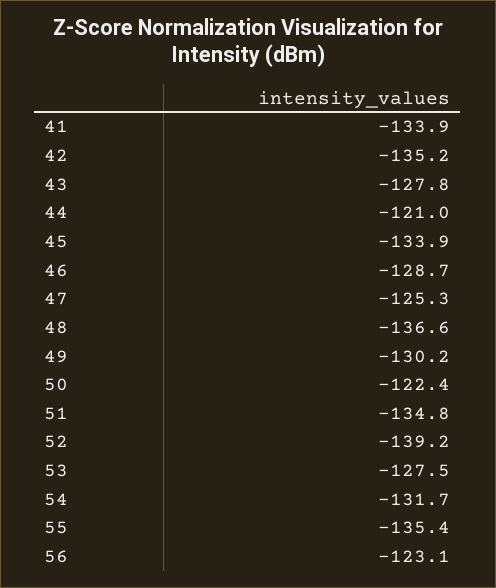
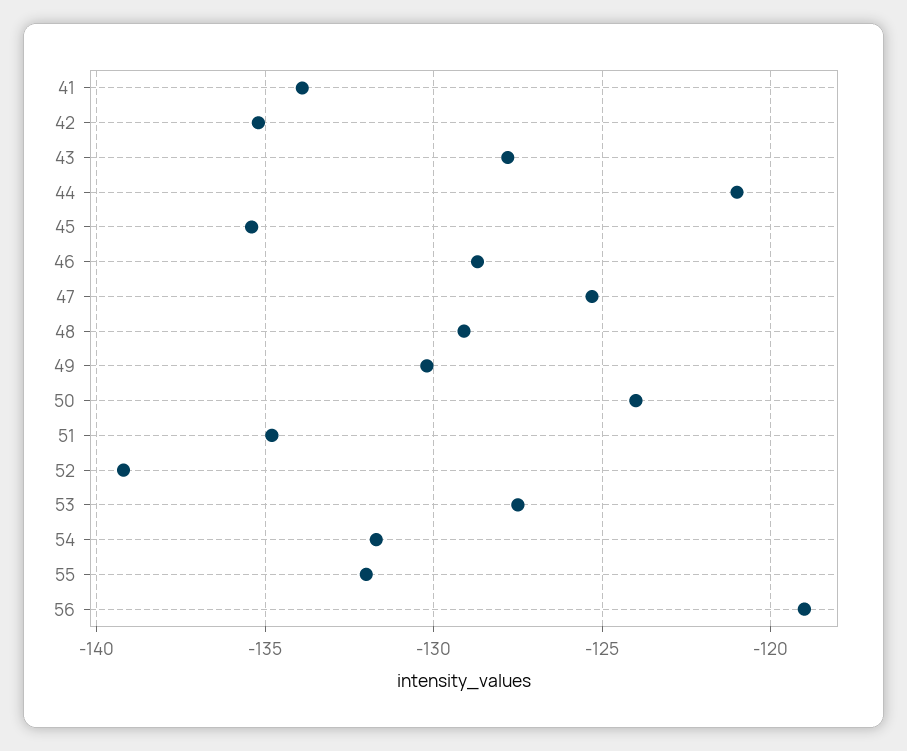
45: -133.9 -> -135.5
48: -136.6 -> -129
50: -122.4 -> -124
55: -135.4 -> -132
56: -123.1 -> -119

